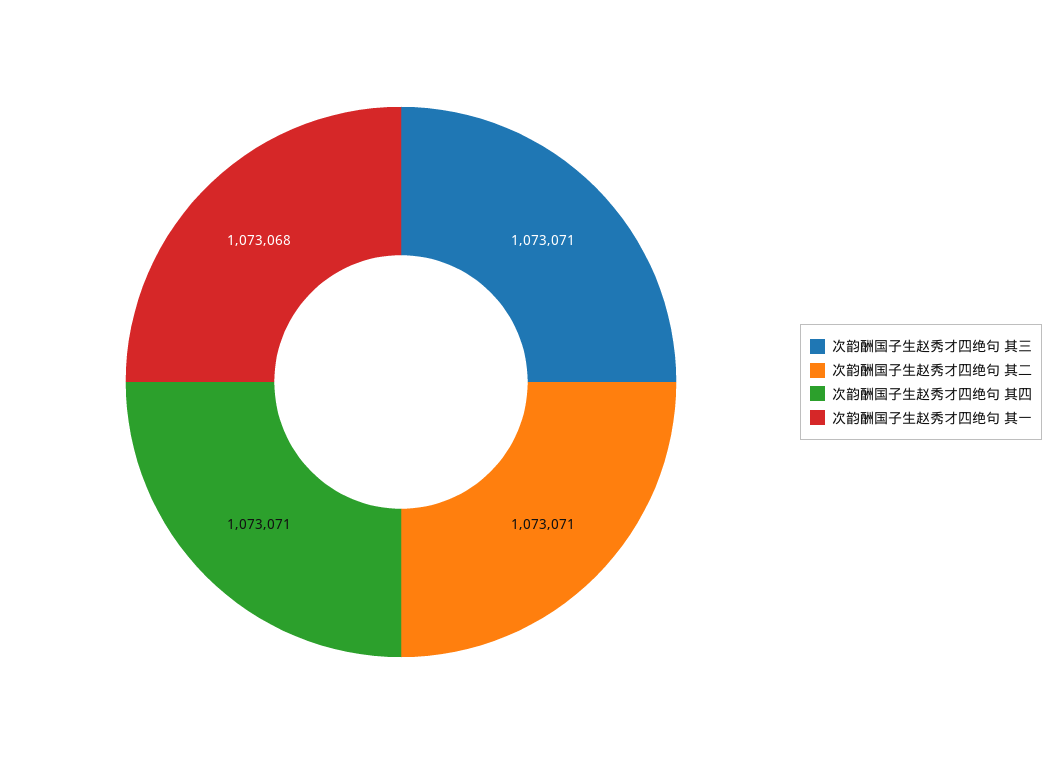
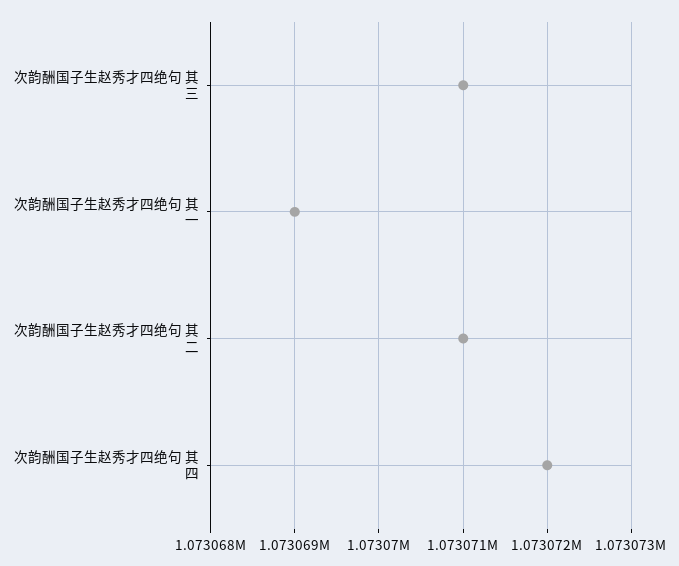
次韵酬国子生赵秀才四绝句 其四: 1073071 -> 1073072
次韵酬国子生赵秀才四绝句 其一: 1073068 -> 1073069

